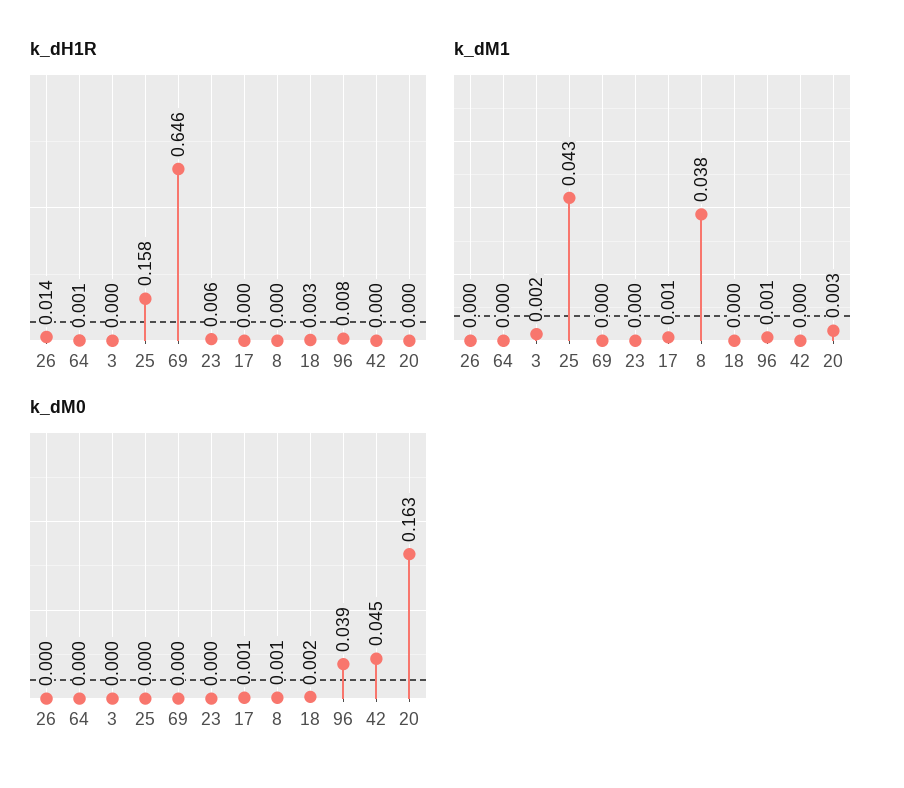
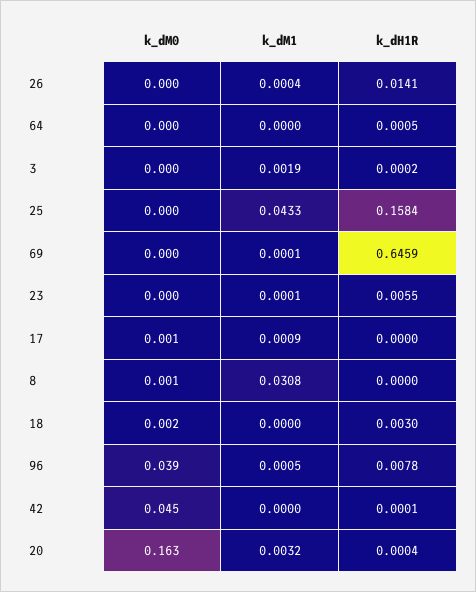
k_dM1, 8: 0.038 -> 0.0308

